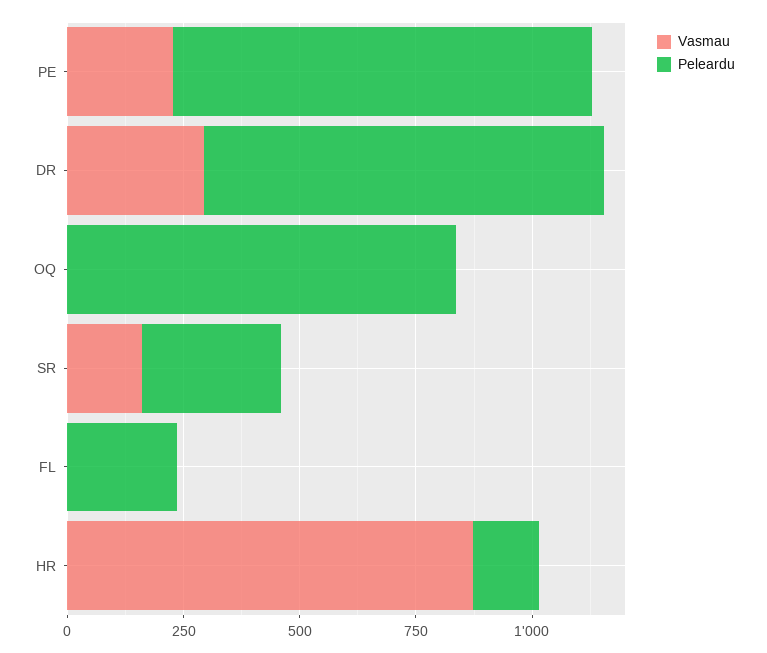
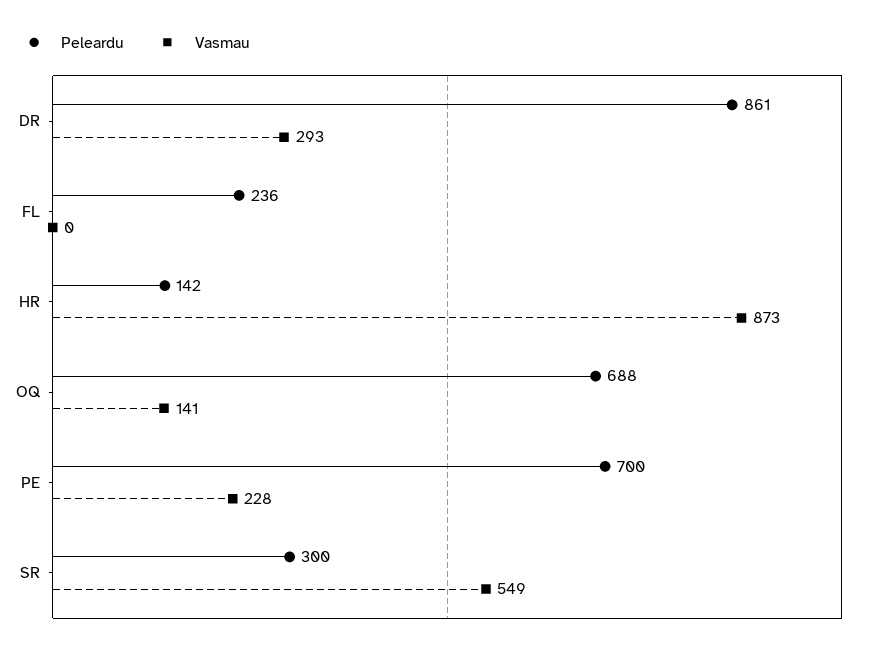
Peleardu, PE: 900 -> 700
Vasmau, OQ: 0 -> 141
Peleardu, OQ: 850 -> 688
Vasmau, SR: 150 -> 549

